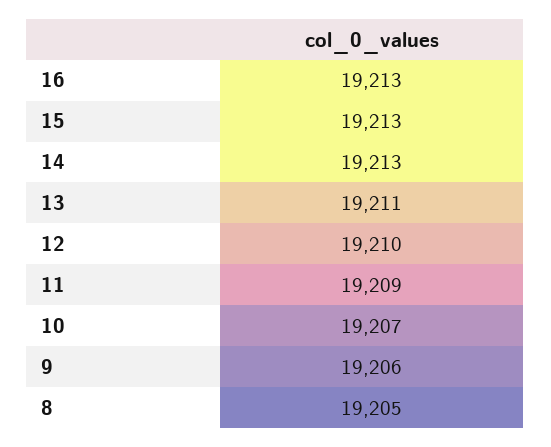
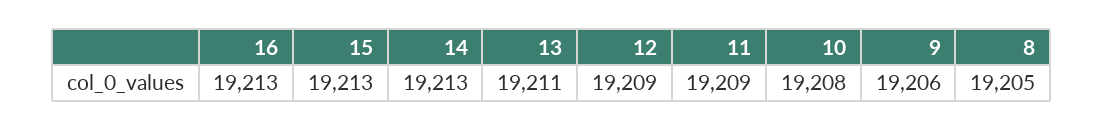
12: 19210 -> 19209
10: 19207 -> 19208

